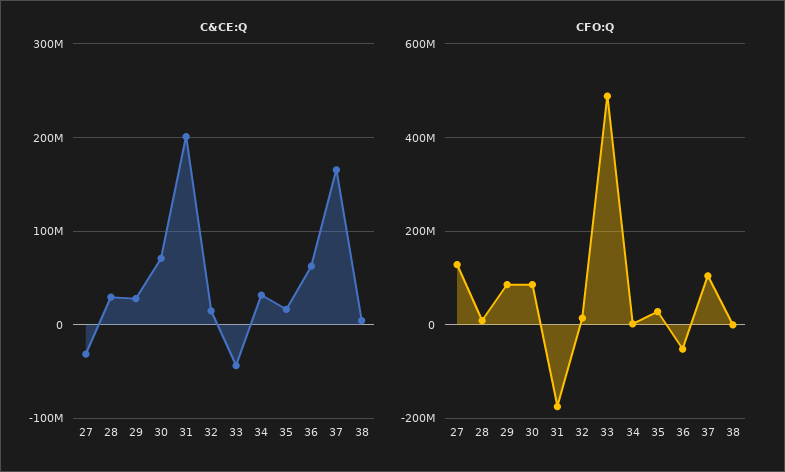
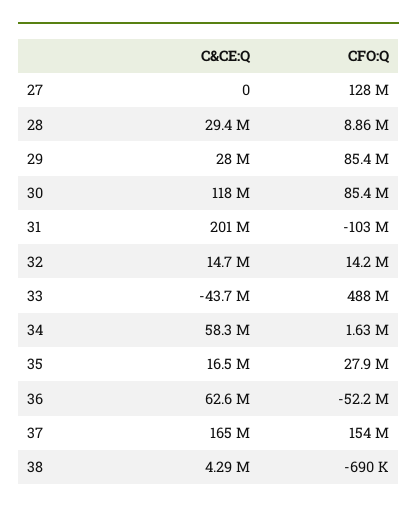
C&CE:Q, 27: -30000000 -> 0
C&CE:Q, 30: 70000000 -> 118000000
C&CE:Q, 34: 30000000 -> 58300000
CFO:Q, 31: -180000000 -> -103000000
CFO:Q, 37: 100000000 -> 154000000

